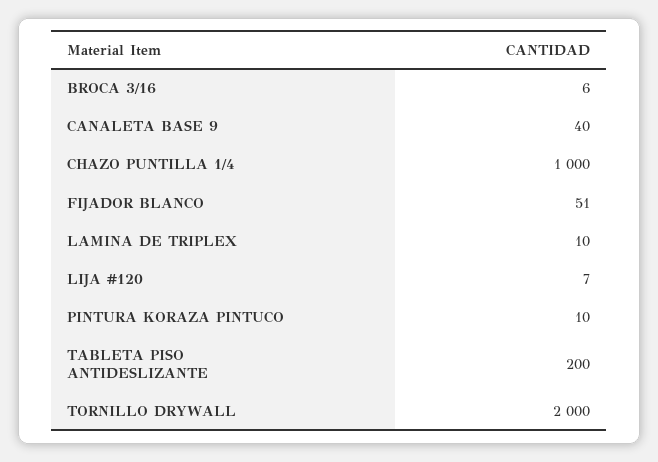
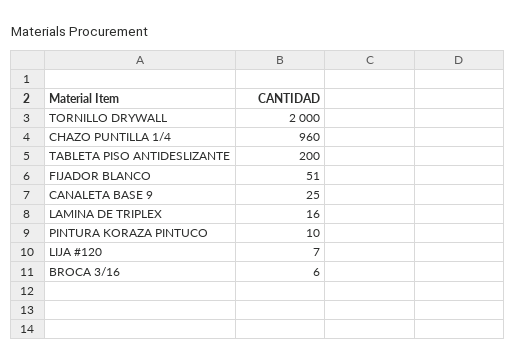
CANALETA BASE 9: 40 -> 25
CHAZO PUNTILLA 1/4: 1000 -> 960
LAMINA DE TRIPLEX: 10 -> 16

